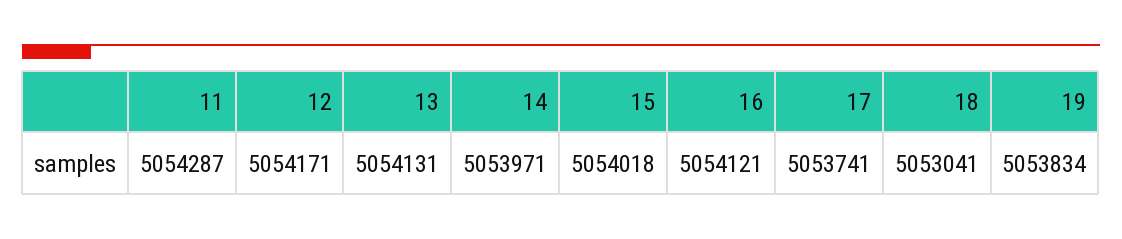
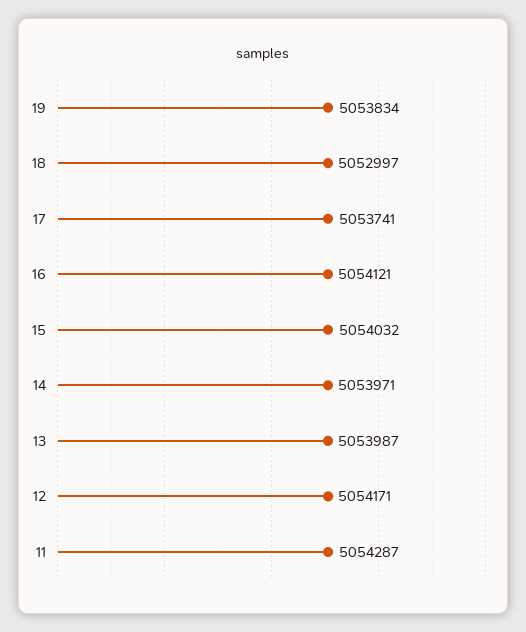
13: 5054131 -> 5053987
15: 5054018 -> 5054032
18: 5053041 -> 5052997

